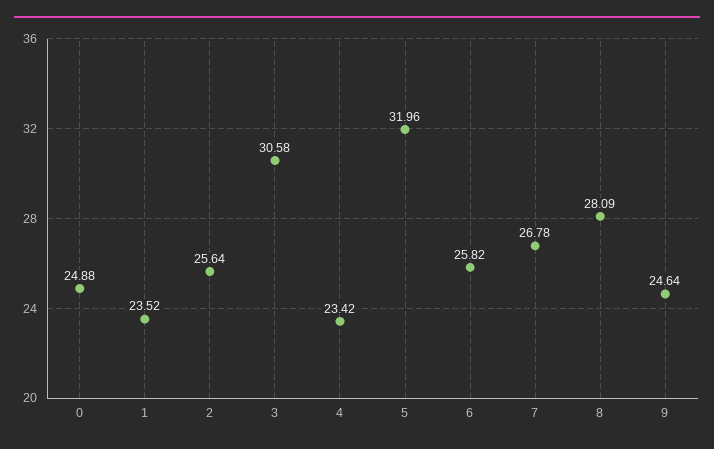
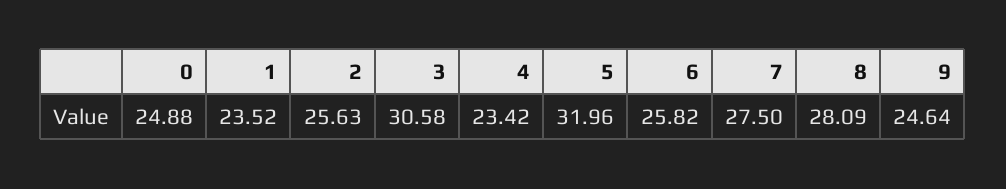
2: 25.64 -> 25.63
7: 26.78 -> 27.5

